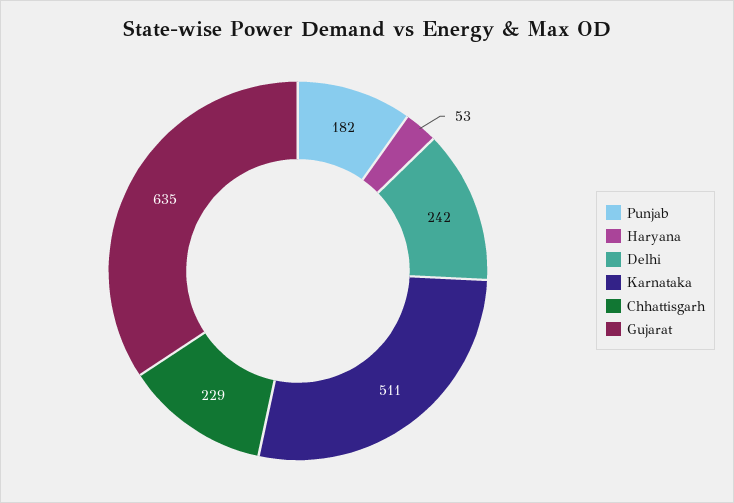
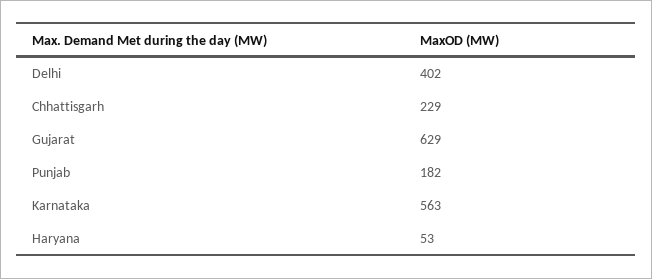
Delhi: 242 -> 402
Karnataka: 511 -> 563
Gujarat: 635 -> 629

